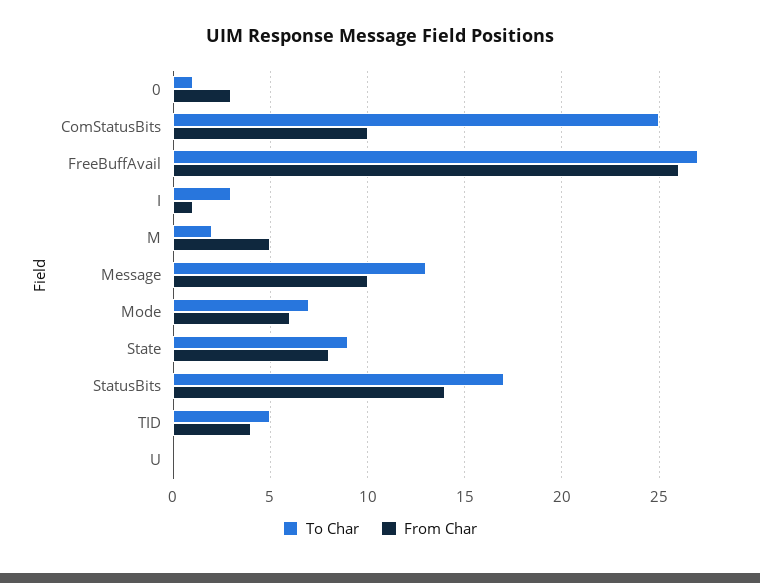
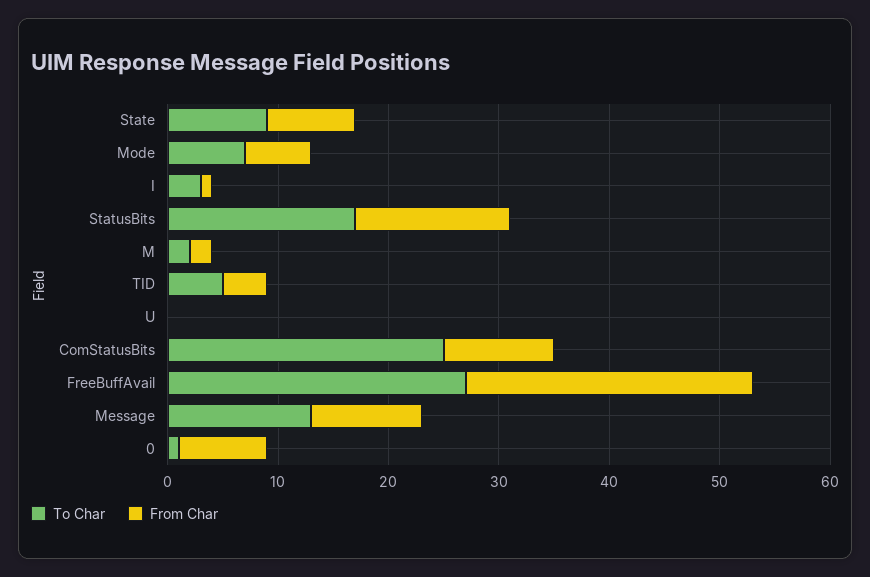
From Char, 0: 3 -> 8
From Char, M: 5 -> 2

